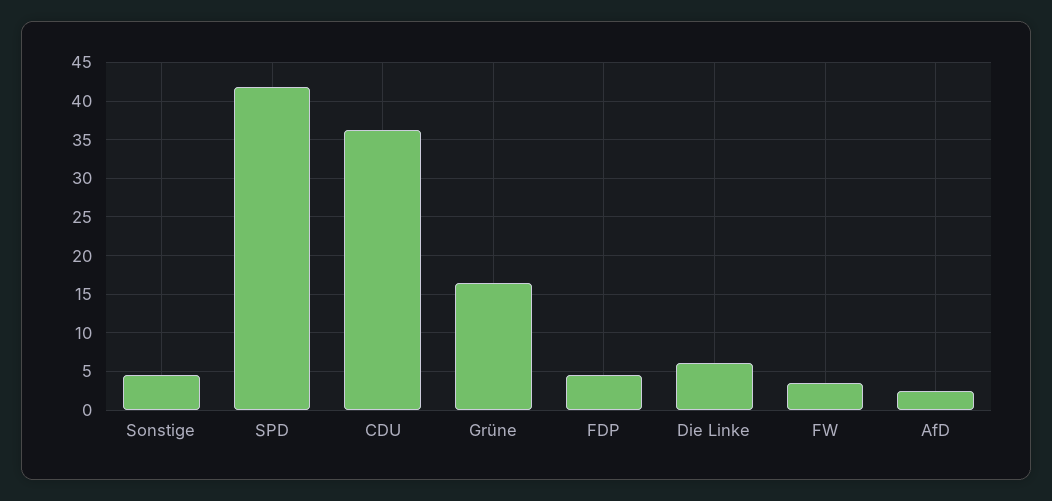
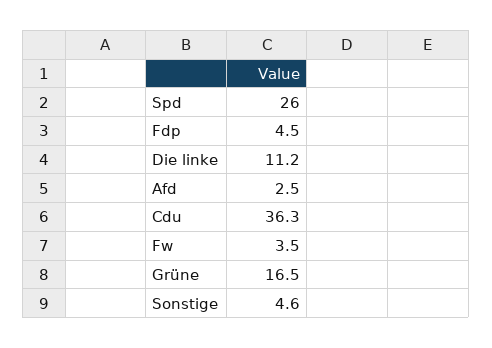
SPD: 42 -> 26
Die Linke: 6 -> 11.2

